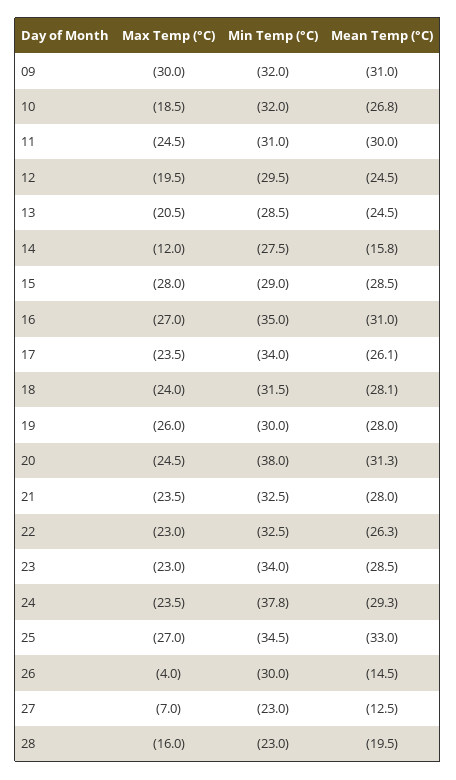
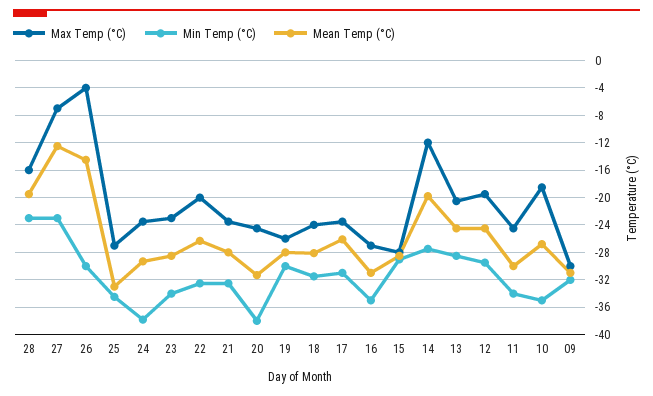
Min Temp (°C), 10: -32 -> -35
Min Temp (°C), 11: -31 -> -34
Mean Temp (°C), 14: -15.8 -> -20
Min Temp (°C), 17: -34 -> -31
Max Temp (°C), 22: -23 -> -20

